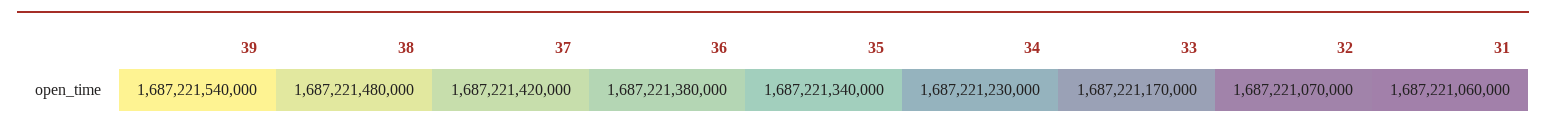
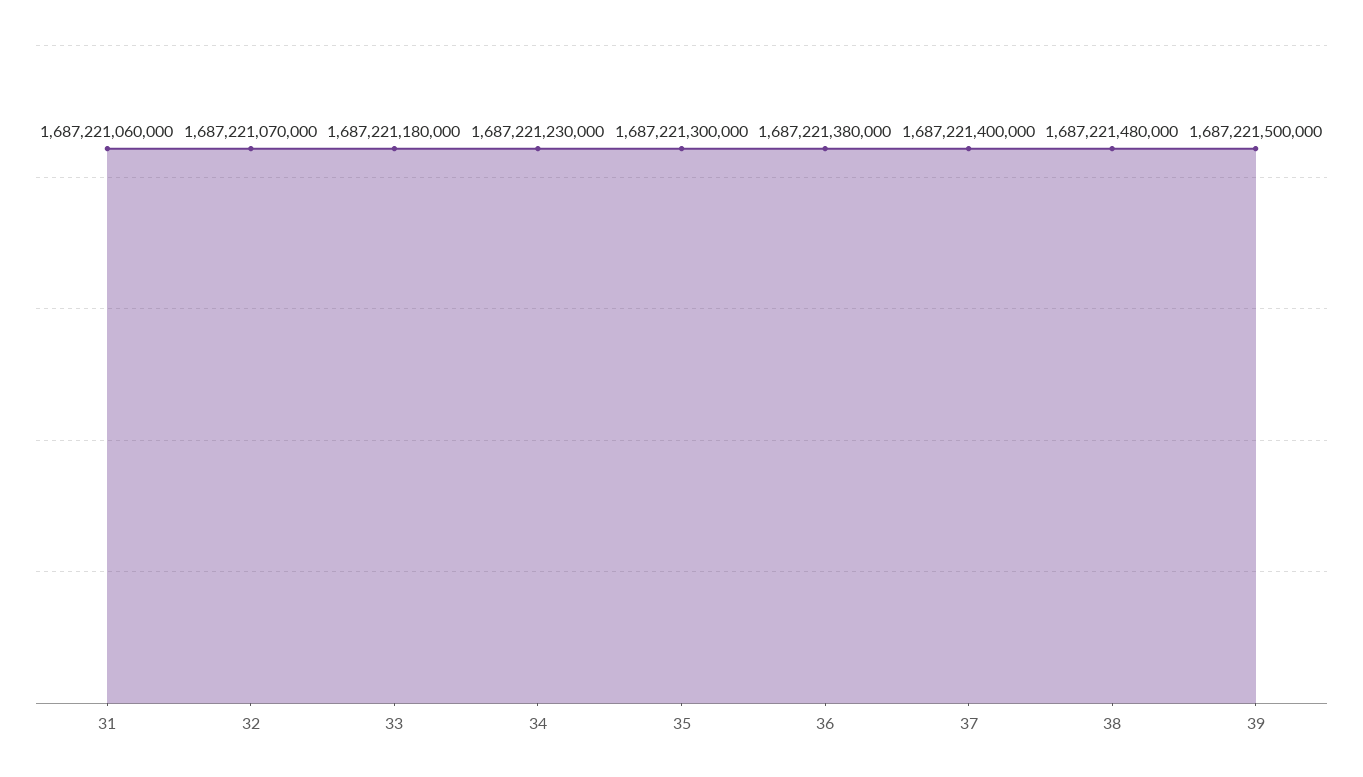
39: 1687221540000 -> 1687221500000
37: 1687221420000 -> 1687221400000
35: 1687221340000 -> 1687221300000
33: 1687221170000 -> 1687221180000

